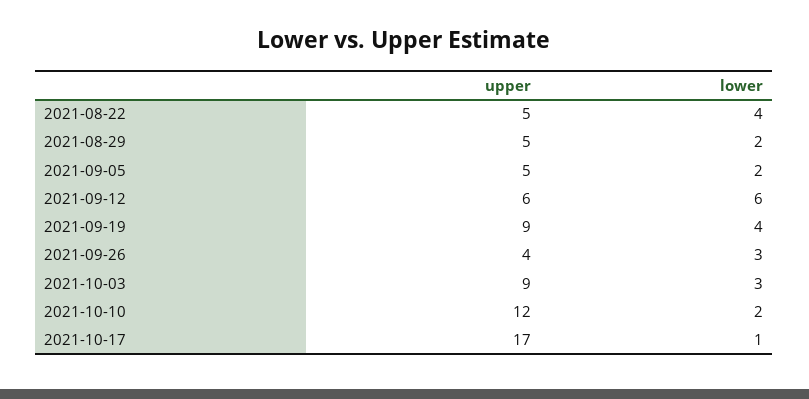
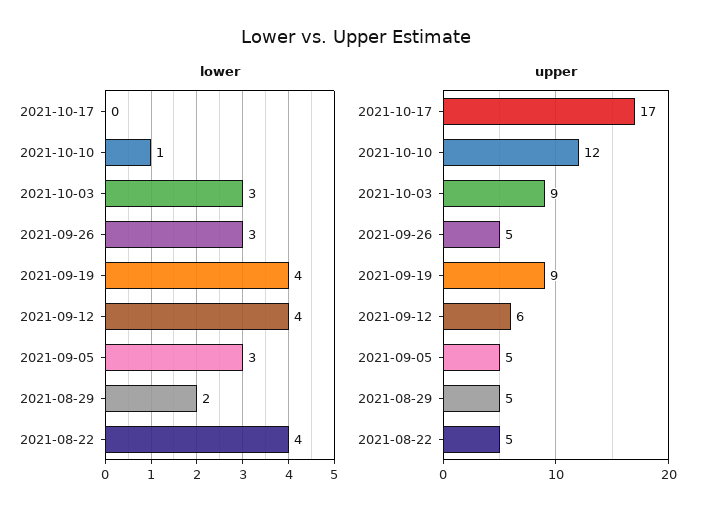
lower, 2021-09-05: 2 -> 3
lower, 2021-09-12: 6 -> 4
upper, 2021-09-26: 4 -> 5
lower, 2021-10-10: 2 -> 1
lower, 2021-10-17: 1 -> 0

